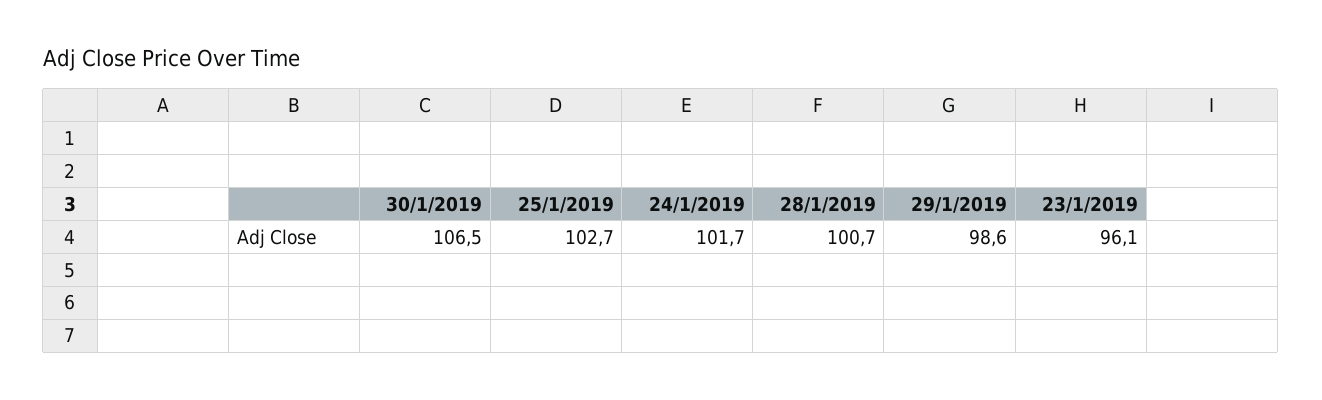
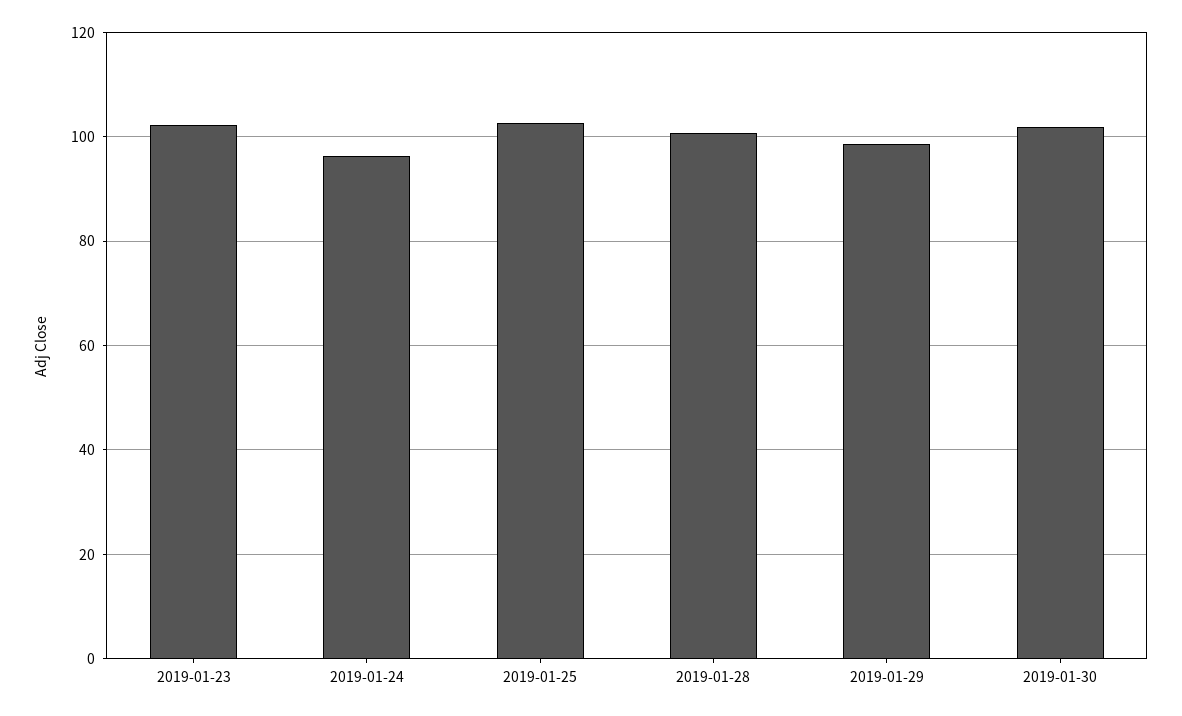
30/1/2019: 106.5 -> 102
24/1/2019: 101.7 -> 96
23/1/2019: 96.1 -> 102

